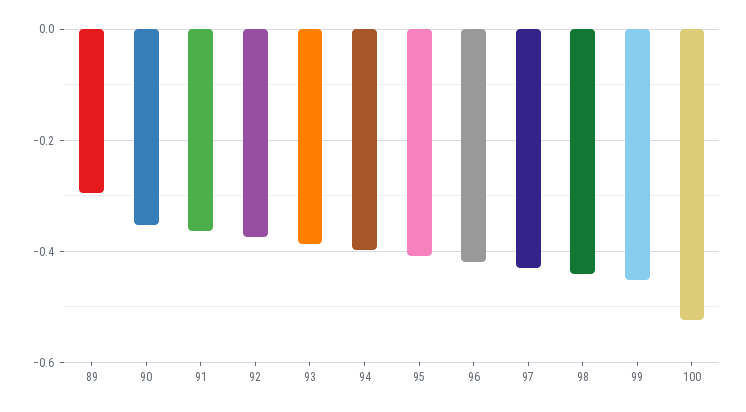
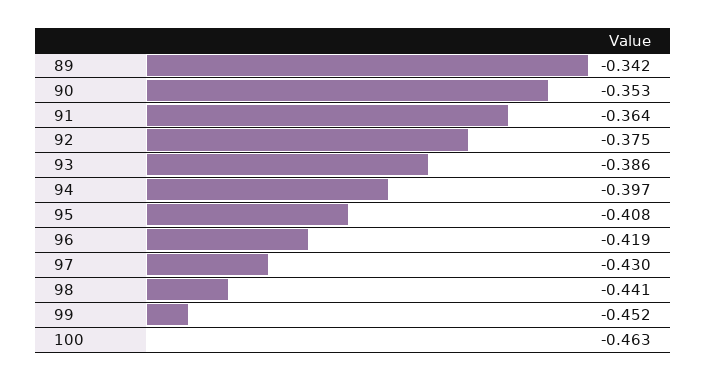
89: -0.3 -> -0.342
100: -0.52 -> -0.463

